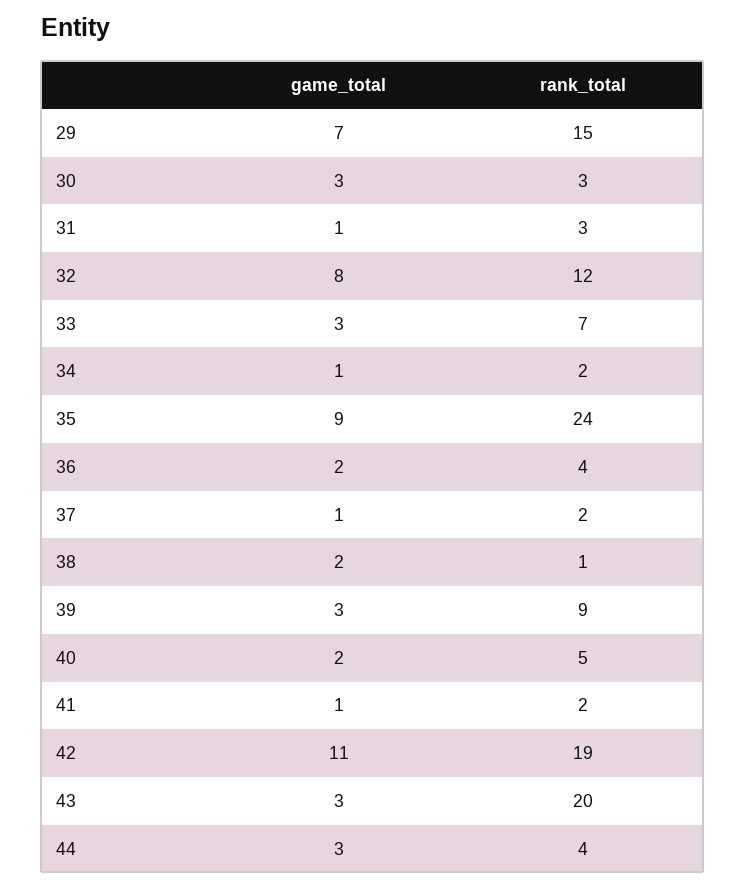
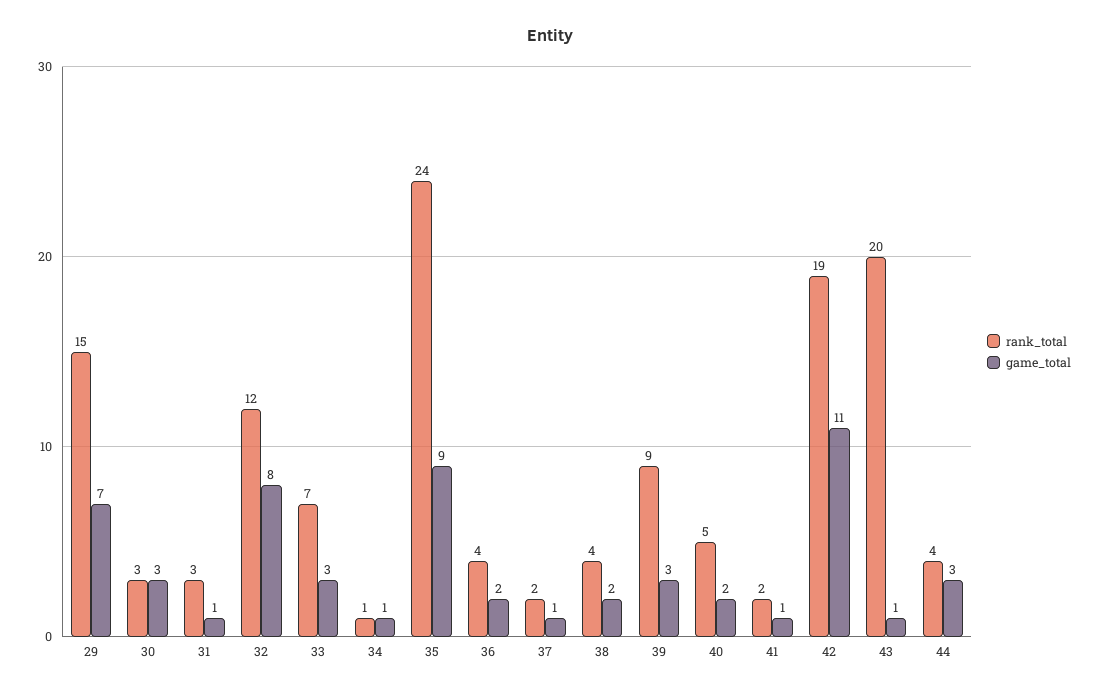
rank_total, 34: 2 -> 1
rank_total, 38: 1 -> 4
game_total, 43: 3 -> 1

